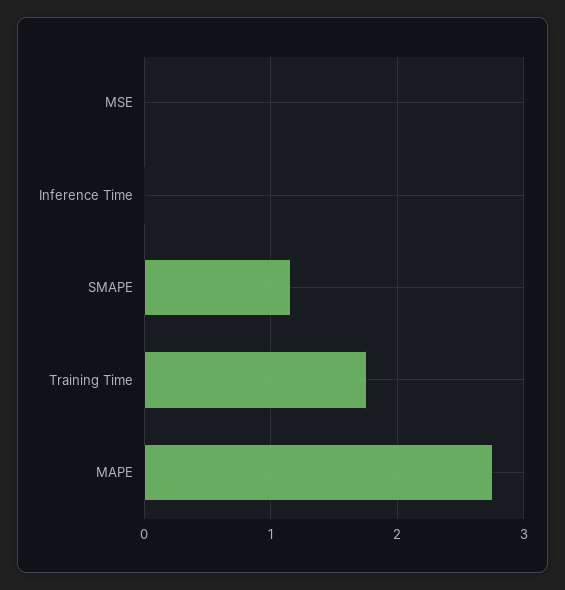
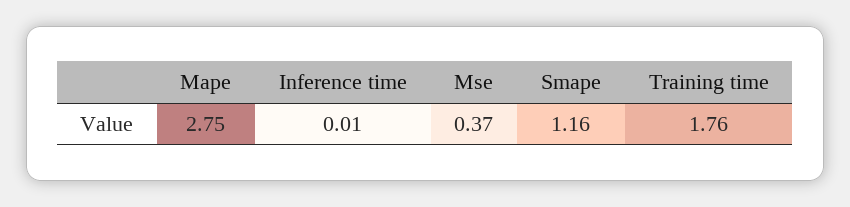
MSE: 0 -> 0.37

